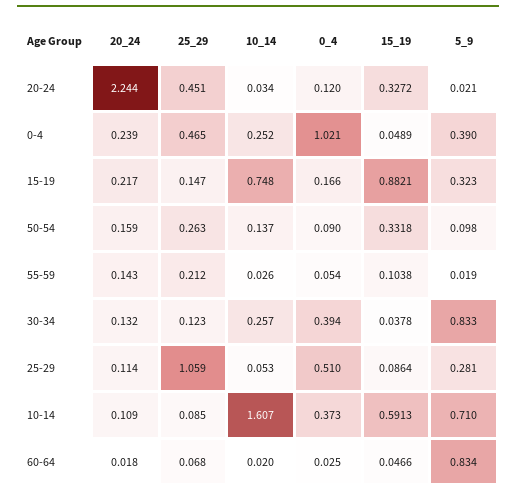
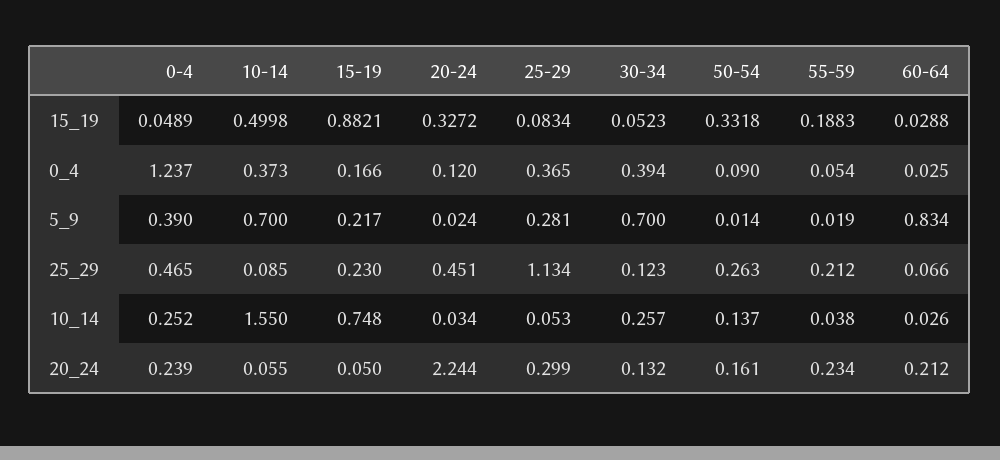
5_9, 20-24: 0.021 -> 0.024
0_4, 0-4: 1.021 -> 1.237
20_24, 15-19: 0.217 -> 0.05
25_29, 15-19: 0.147 -> 0.23
5_9, 15-19: 0.323 -> 0.217
20_24, 50-54: 0.159 -> 0.161
5_9, 50-54: 0.098 -> 0.014
20_24, 55-59: 0.143 -> 0.234
10_14, 55-59: 0.026 -> 0.038
15_19, 55-59: 0.1038 -> 0.1883
15_19, 30-34: 0.0378 -> 0.0523
5_9, 30-34: 0.833 -> 0.7
20_24, 25-29: 0.114 -> 0.299
25_29, 25-29: 1.059 -> 1.134
0_4, 25-29: 0.51 -> 0.365
15_19, 25-29: 0.0864 -> 0.0834
20_24, 10-14: 0.109 -> 0.055
10_14, 10-14: 1.607 -> 1.55
15_19, 10-14: 0.5913 -> 0.4998
5_9, 10-14: 0.71 -> 0.7
20_24, 60-64: 0.018 -> 0.212
25_29, 60-64: 0.068 -> 0.066
10_14, 60-64: 0.02 -> 0.026
15_19, 60-64: 0.0466 -> 0.0288

